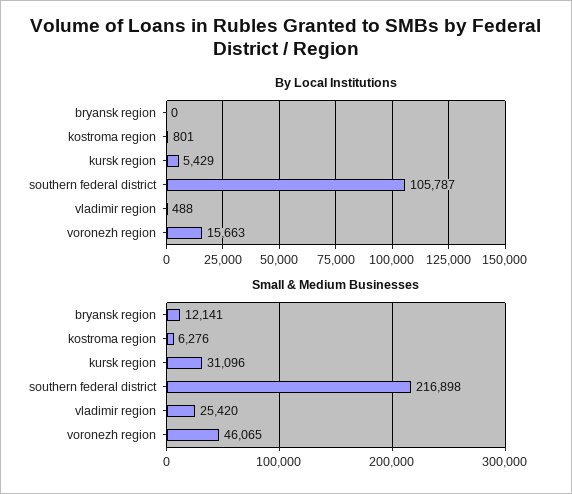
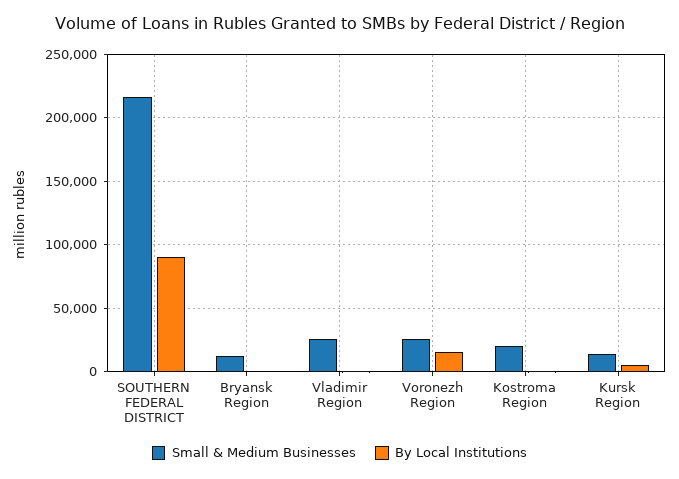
By Local Institutions, southern federal district: 105787 -> 90000
Small & Medium Businesses, kostroma region: 6276 -> 20000
Small & Medium Businesses, kursk region: 31096 -> 15000
Small & Medium Businesses, voronezh region: 46065 -> 25000

